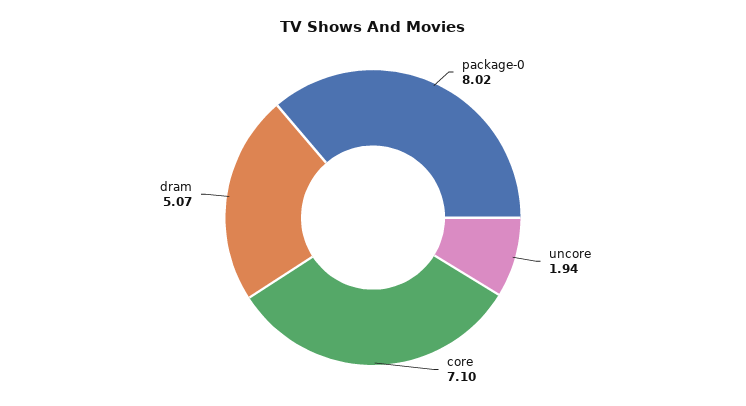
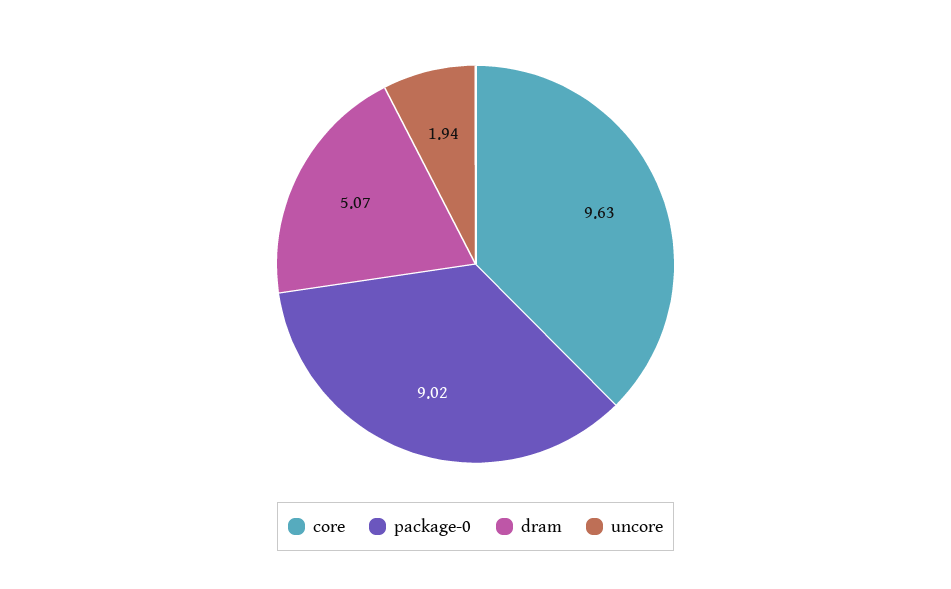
package-0: 8.02 -> 9.02
core: 7.1 -> 9.63

